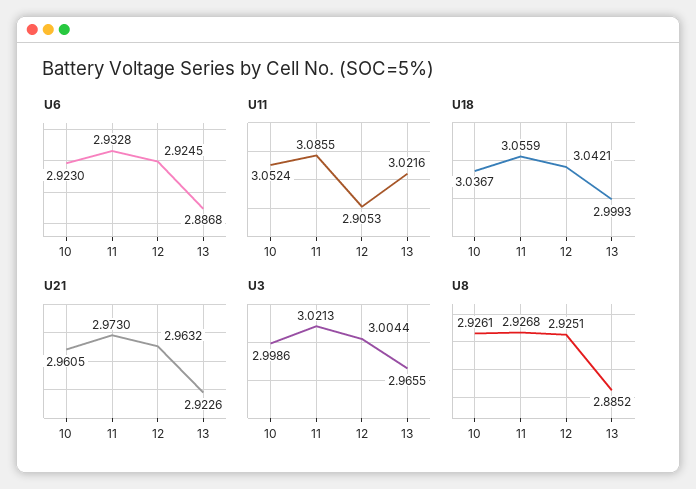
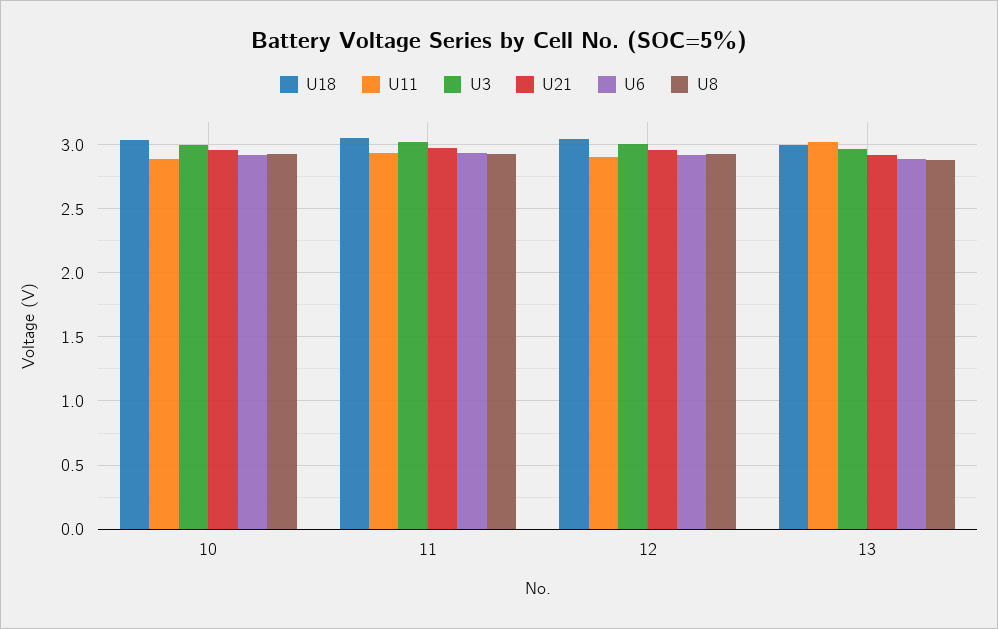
U11, 10: 3.0524 -> 2.9
U11, 11: 3.0855 -> 2.95

